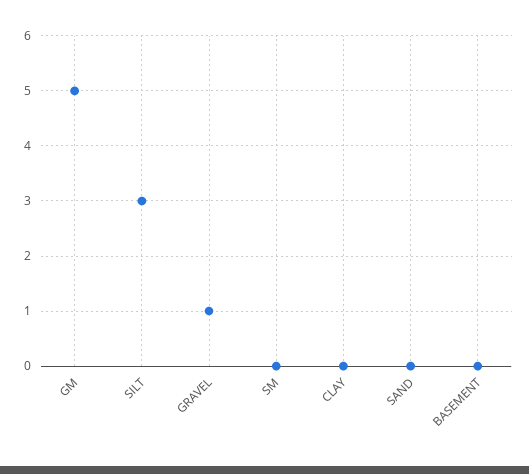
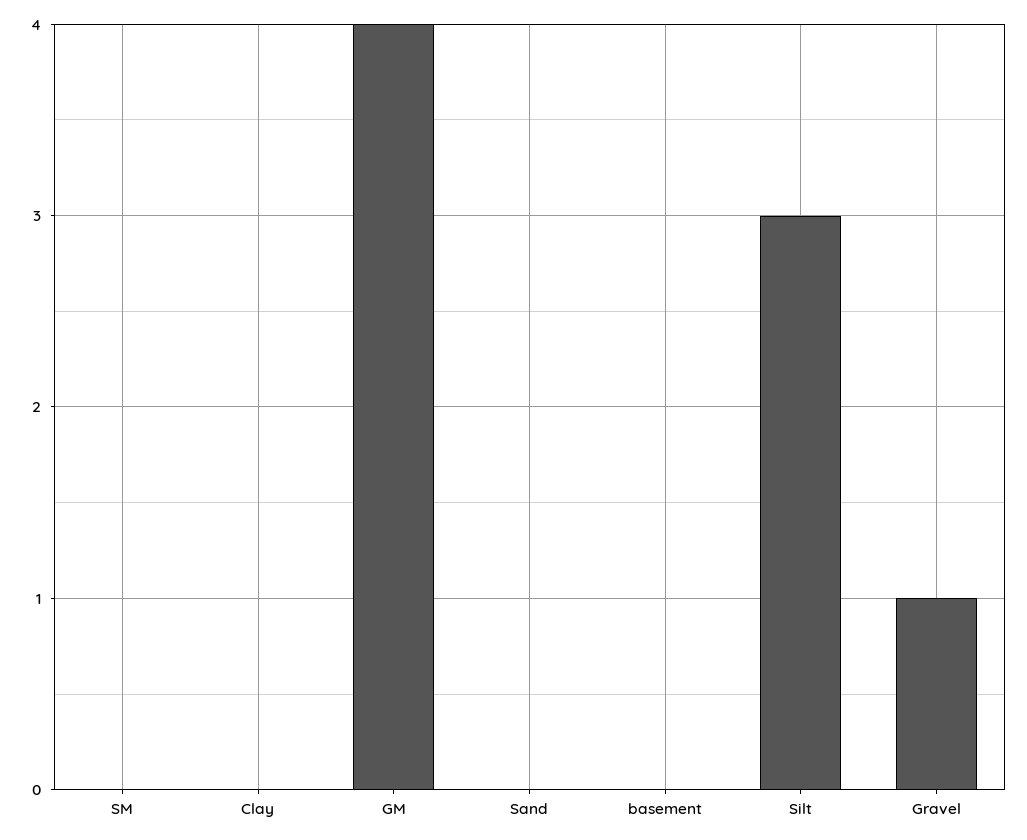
GM: 5 -> 4

